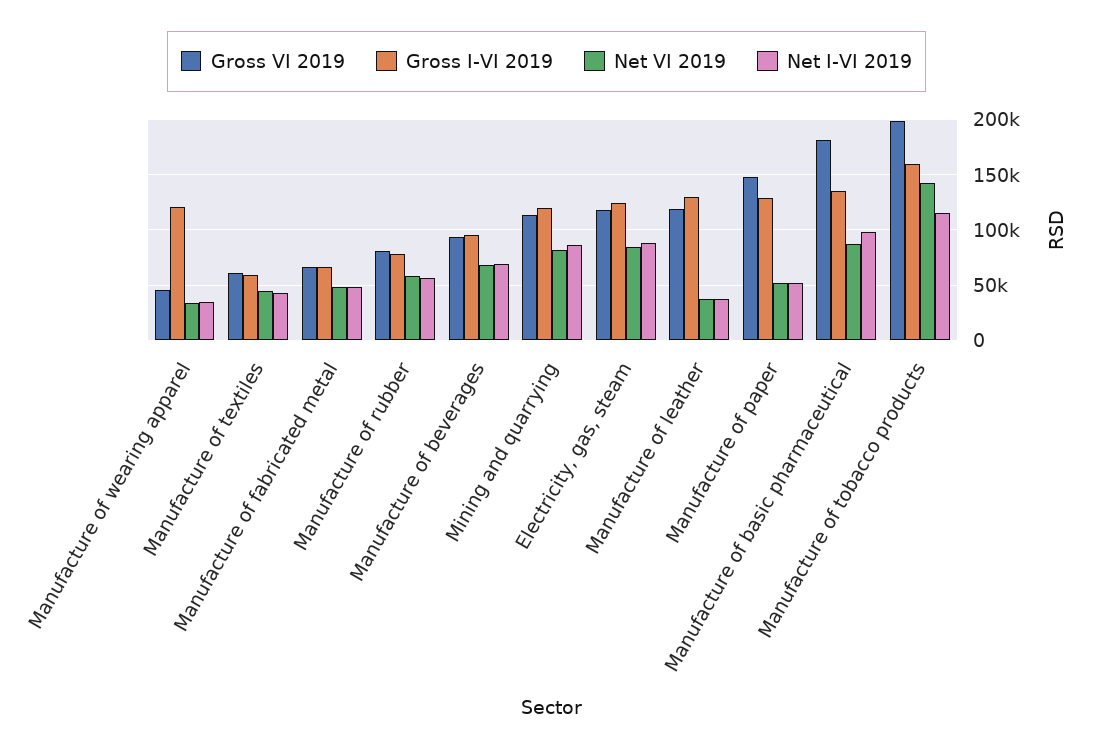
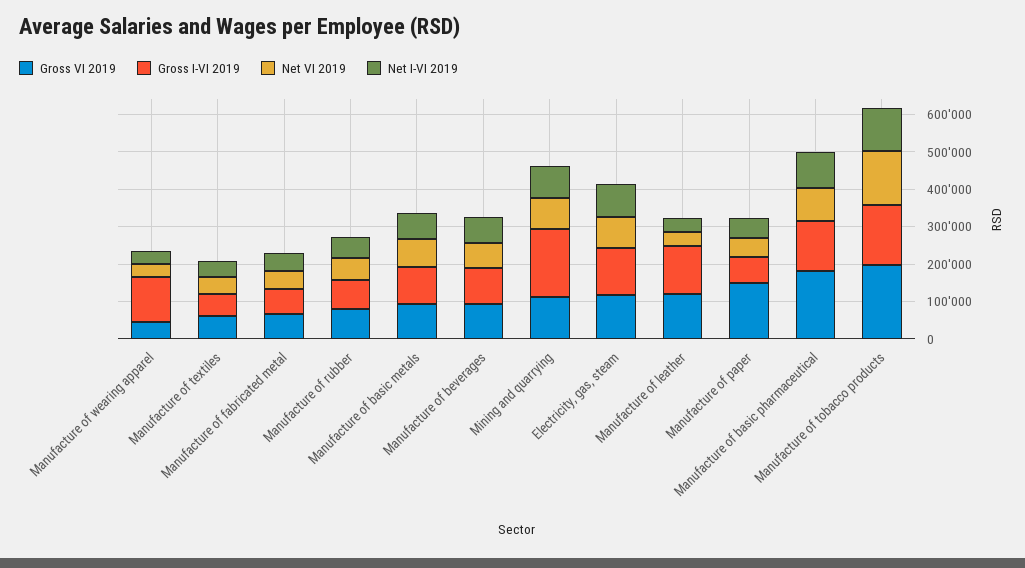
Gross I-VI 2019, Mining and quarrying: 120000 -> 175000
Gross I-VI 2019, Manufacture of paper: 130000 -> 75000
Gross VI 2019, Manufacture of basic metals: none -> 100000
Gross I-VI 2019, Manufacture of basic metals: none -> 100000
Net VI 2019, Manufacture of basic metals: none -> 75000
Net I-VI 2019, Manufacture of basic metals: none -> 75000

